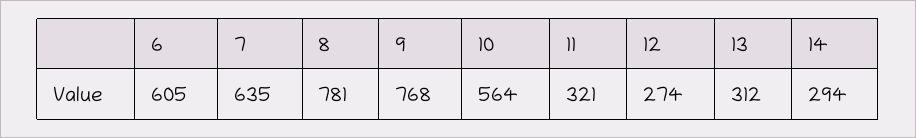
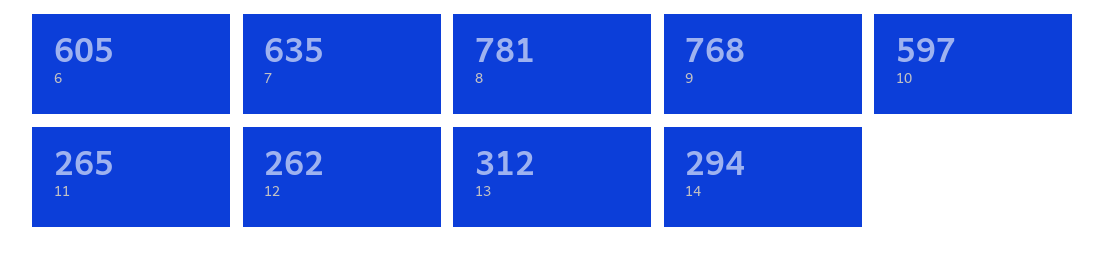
10: 564 -> 597
11: 321 -> 265
12: 274 -> 262

